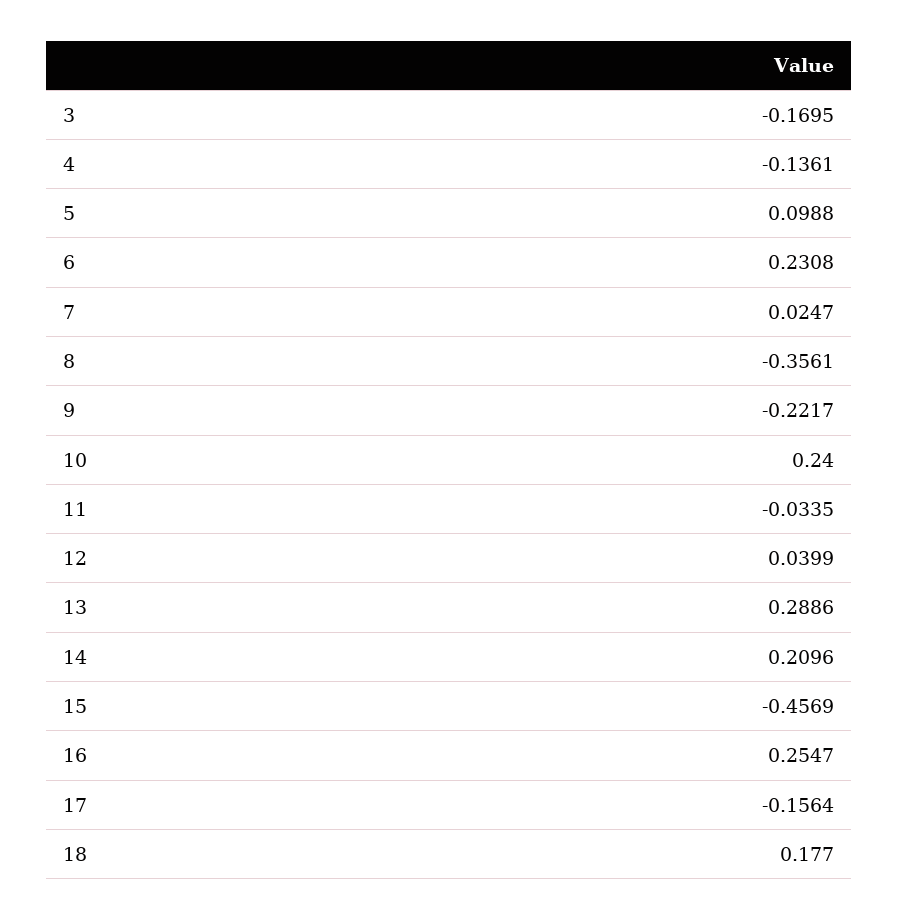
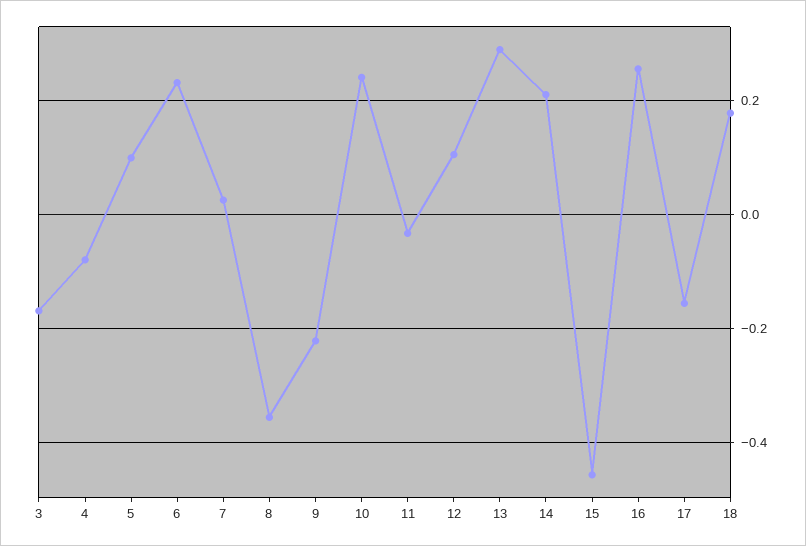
4: -0.1361 -> -0.08
12: 0.0399 -> 0.1

